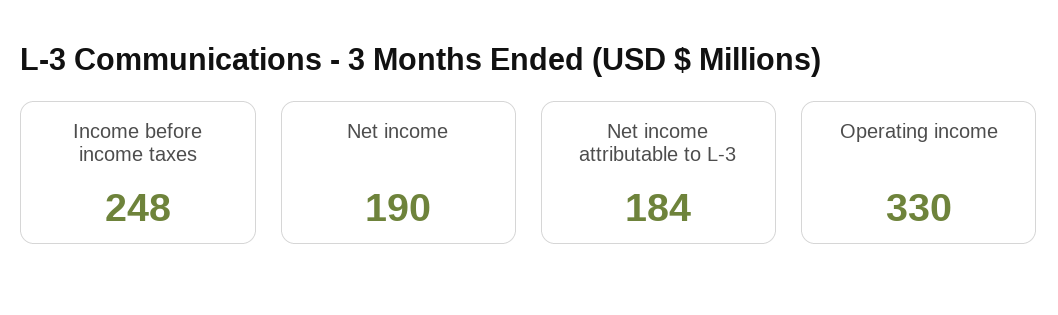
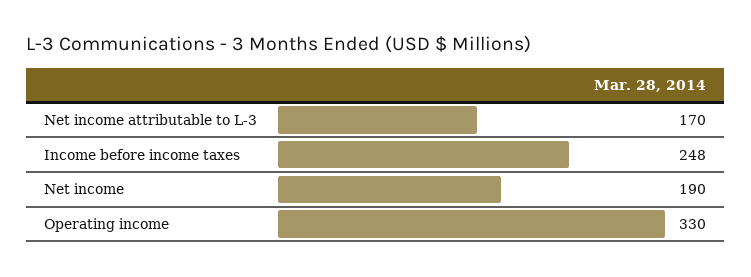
Net income attributable to L-3: 184 -> 170

